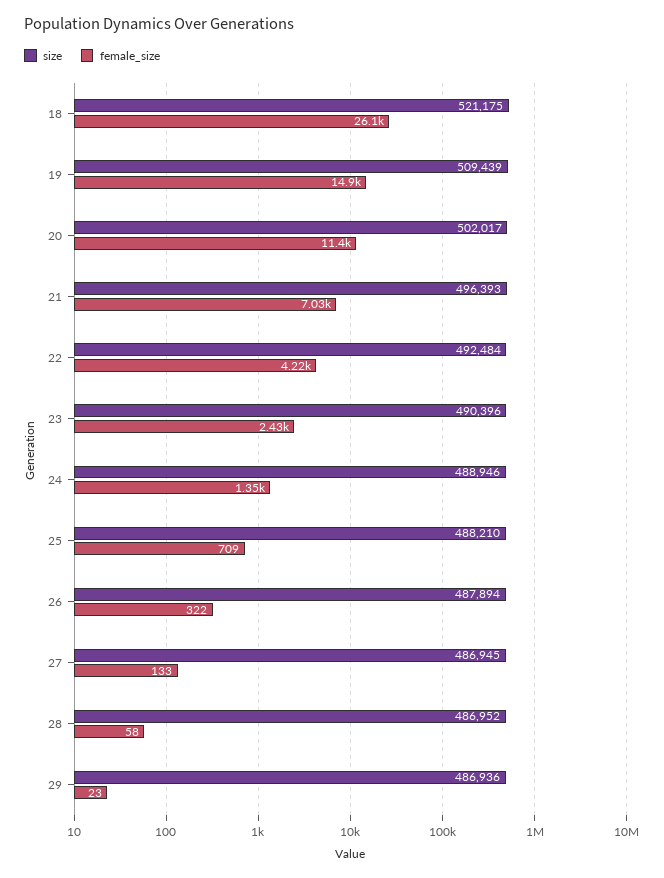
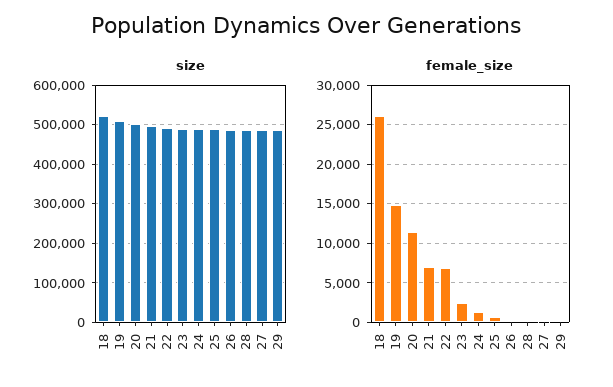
female_size, 22: 4220 -> 7000

